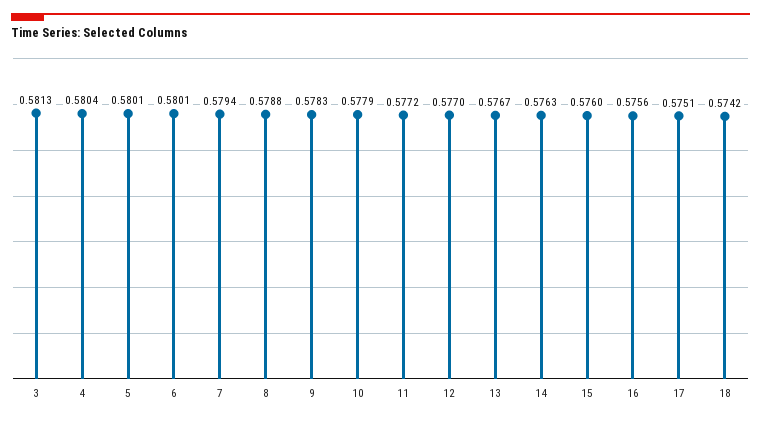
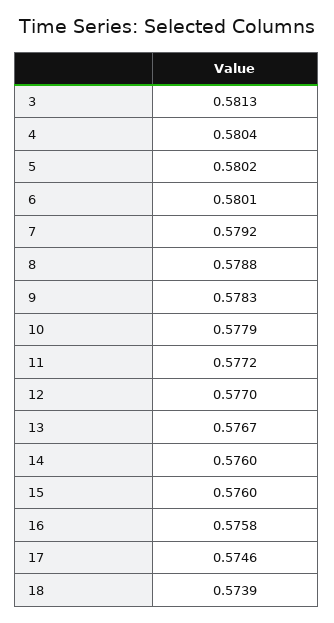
5: 0.5801 -> 0.5802
7: 0.5794 -> 0.5792
14: 0.5763 -> 0.576
16: 0.5756 -> 0.5758
17: 0.5751 -> 0.5746
18: 0.5742 -> 0.5739

